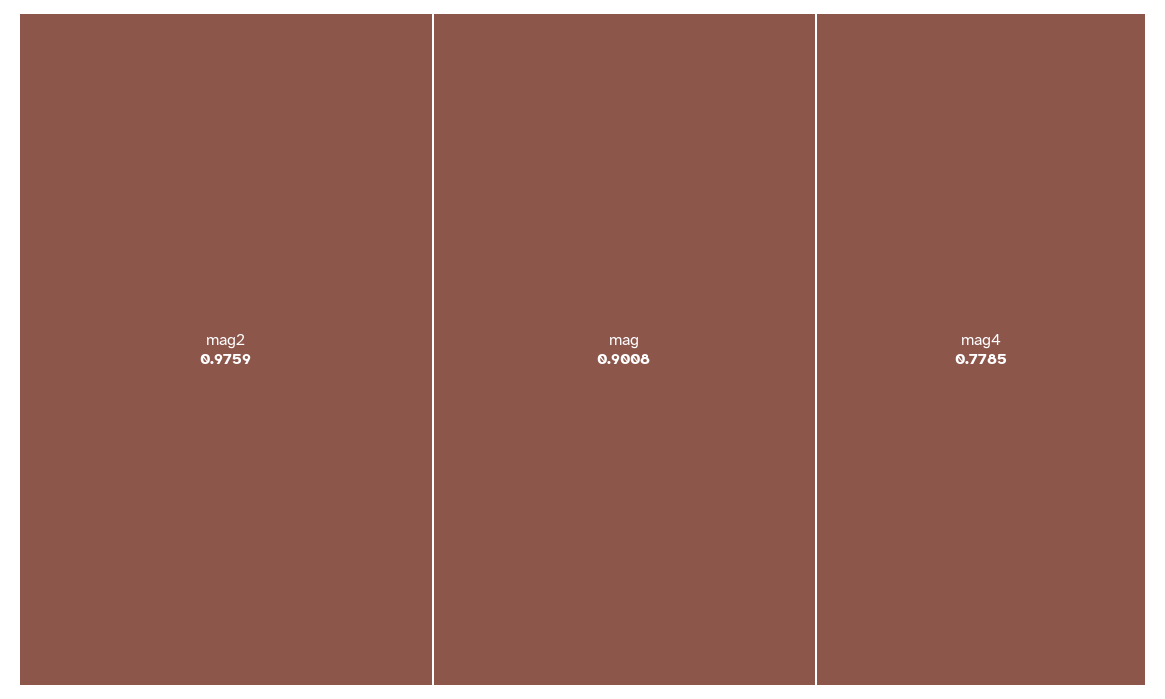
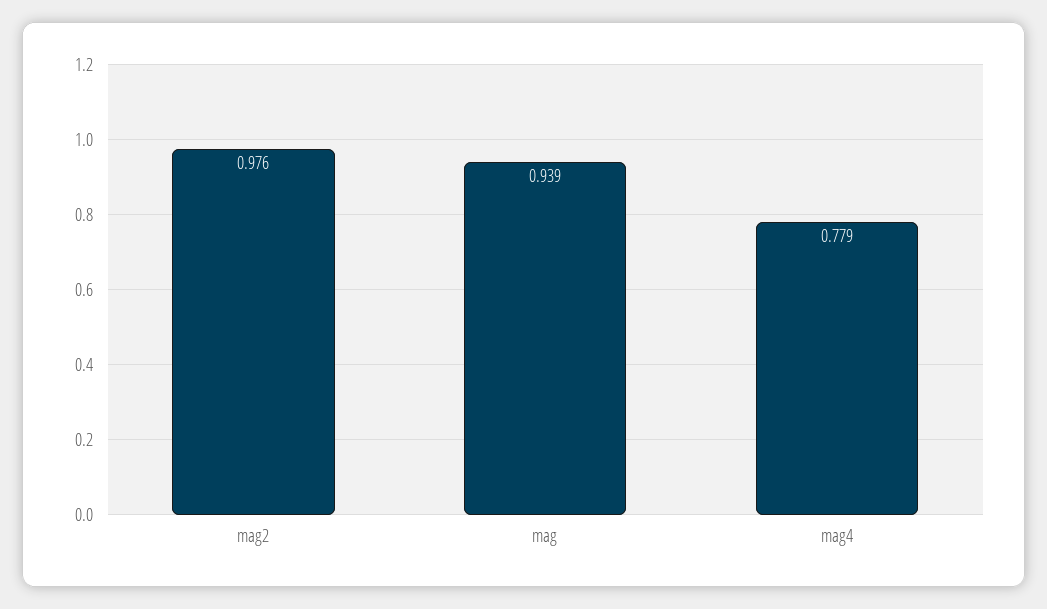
mag: 0.9008 -> 0.939

